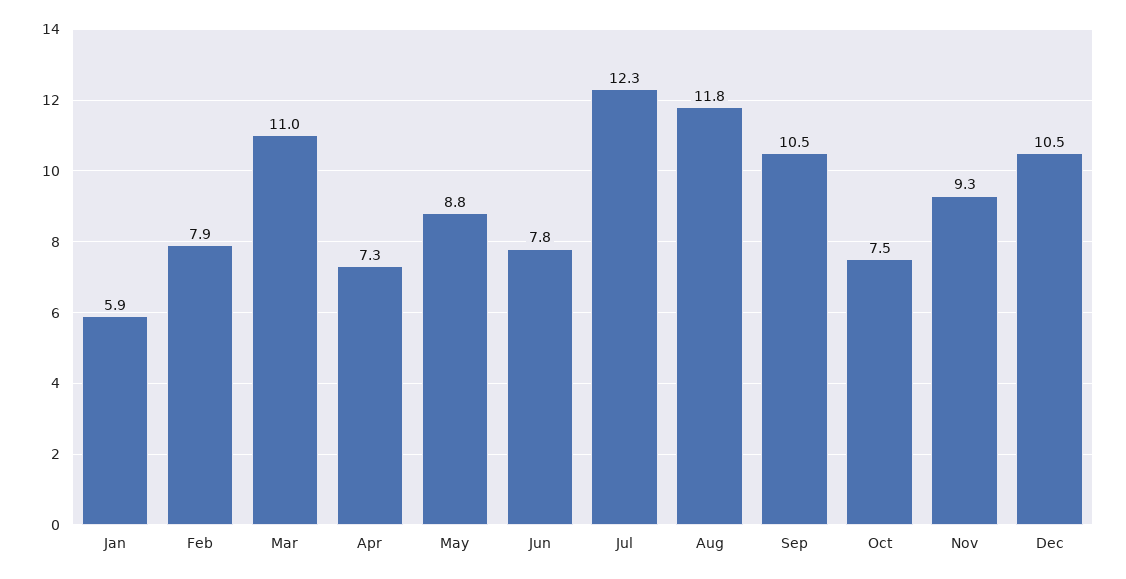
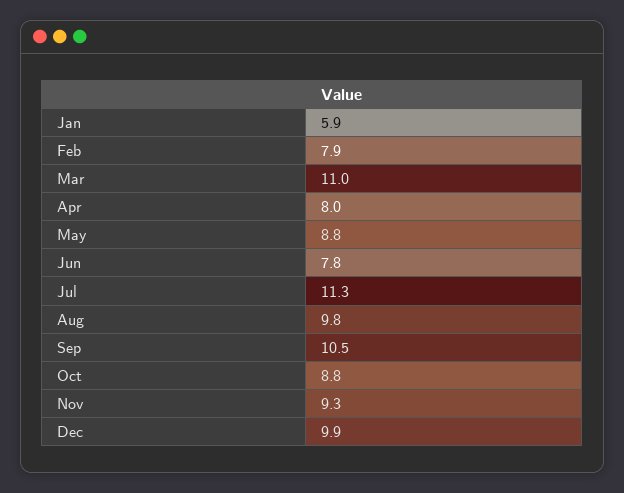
Apr: 7.3 -> 8
Jul: 12.3 -> 11.3
Aug: 11.8 -> 9.8
Oct: 7.5 -> 8.8
Dec: 10.5 -> 9.9

